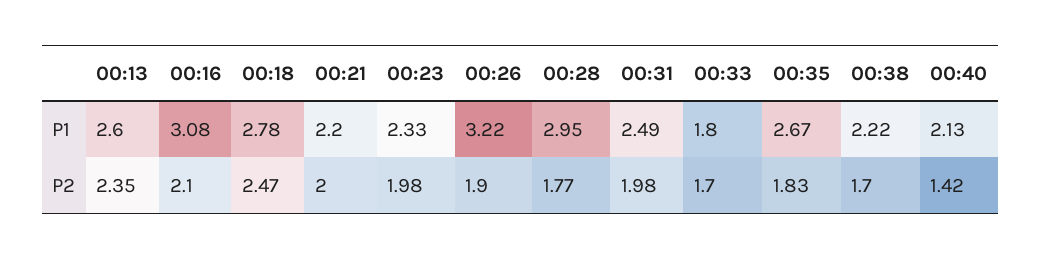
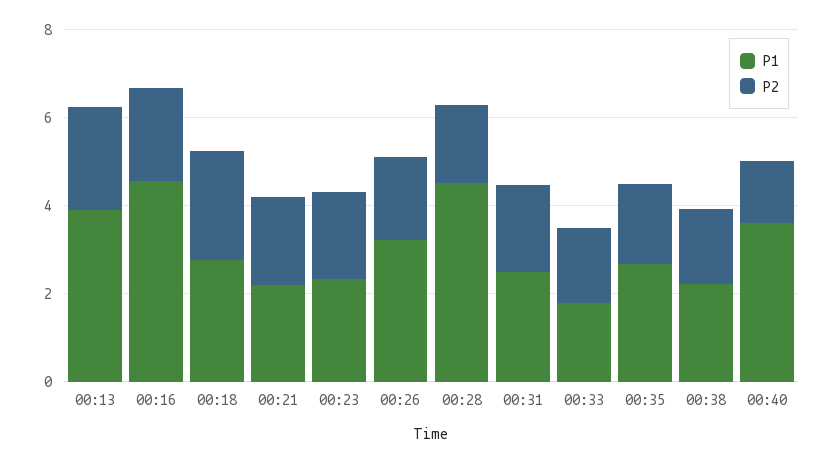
P1, 00:13: 2.6 -> 4
P1, 00:16: 3.08 -> 4.5
P1, 00:28: 2.95 -> 4.5
P1, 00:40: 2.13 -> 3.5

